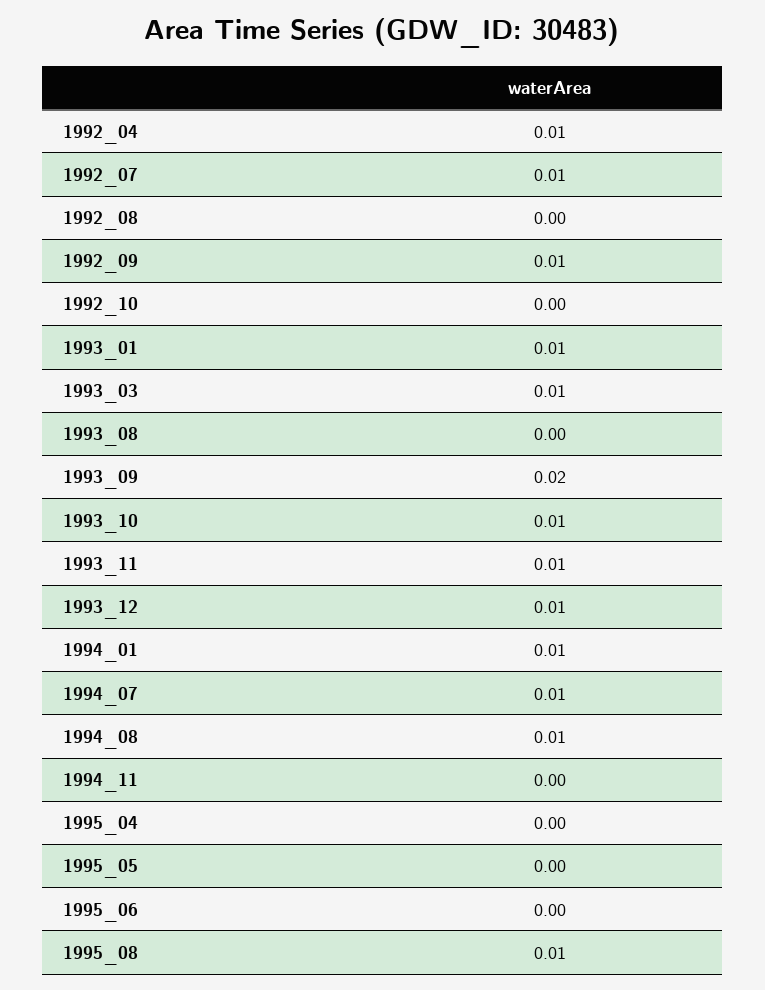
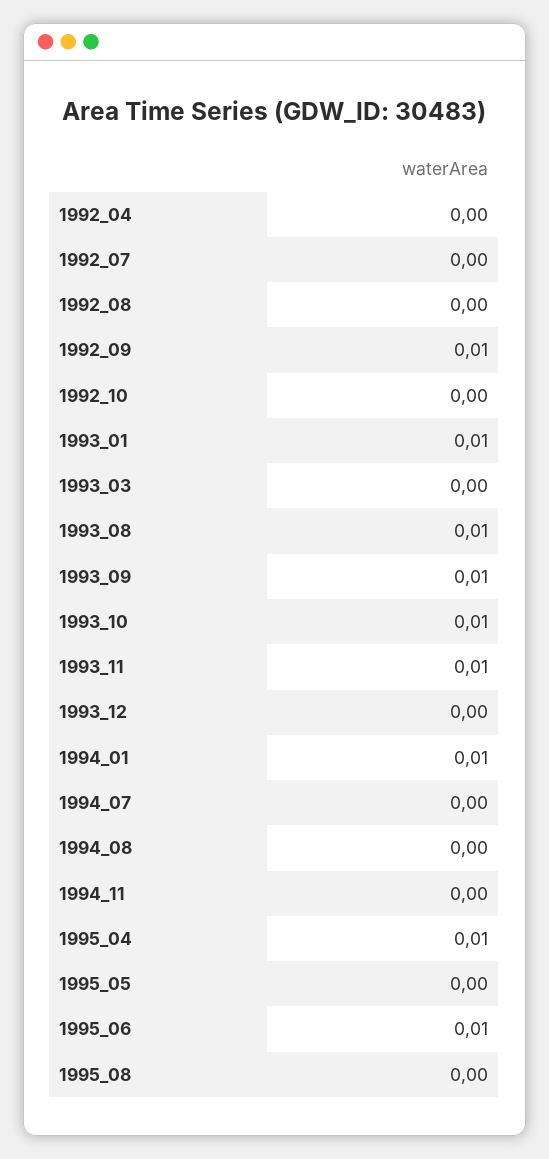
1992_04: 0.01 -> 0
1992_07: 0.01 -> 0
1993_03: 0.01 -> 0
1993_08: 0 -> 0.01
1993_09: 0.02 -> 0.01
1993_12: 0.01 -> 0
1994_07: 0.01 -> 0
1994_08: 0.01 -> 0
1995_04: 0 -> 0.01
1995_06: 0 -> 0.01
1995_08: 0.01 -> 0

